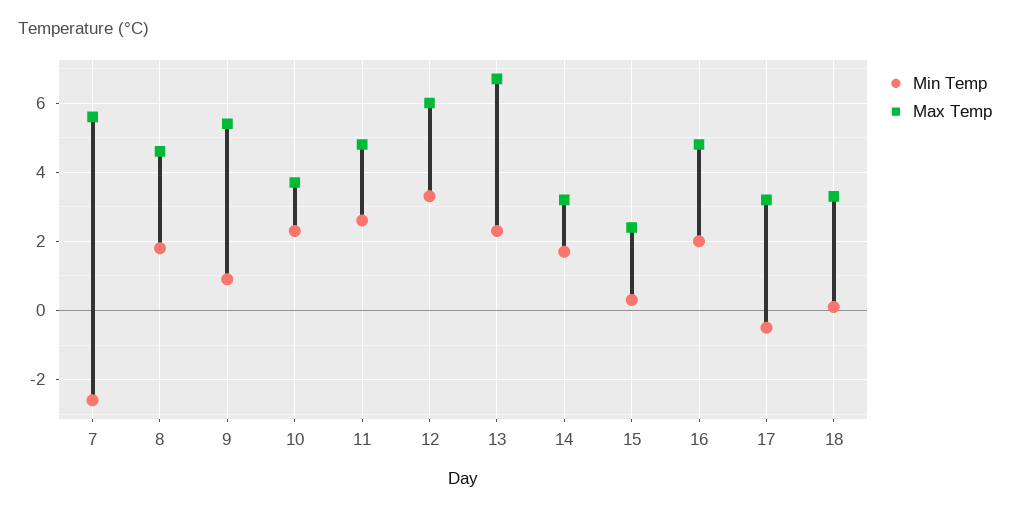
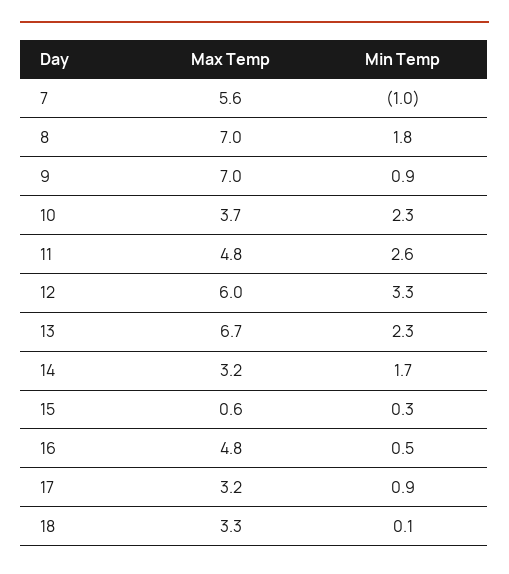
Min Temp, 7: -2.5 -> -1
Max Temp, 8: 4.5 -> 7
Max Temp, 9: 5.5 -> 7
Max Temp, 15: 2.5 -> 0.6
Min Temp, 16: 2 -> 0.5
Min Temp, 17: -0.5 -> 0.9

